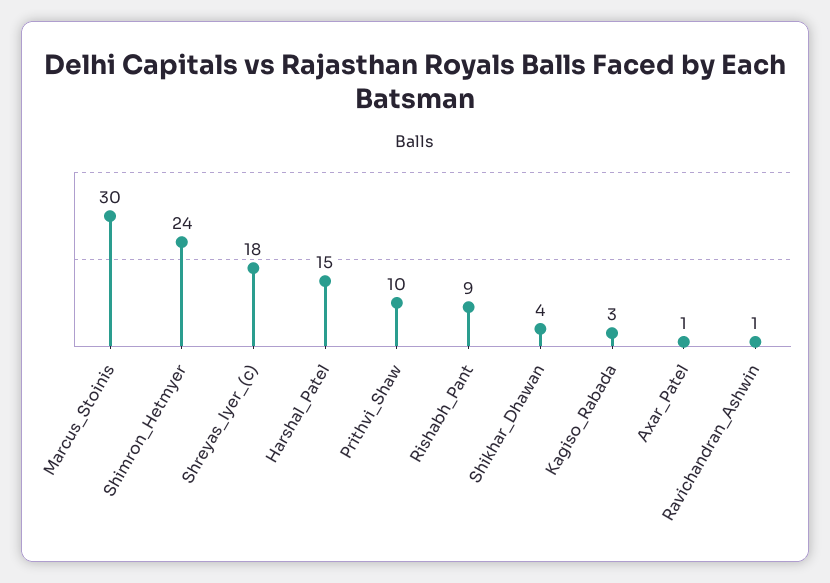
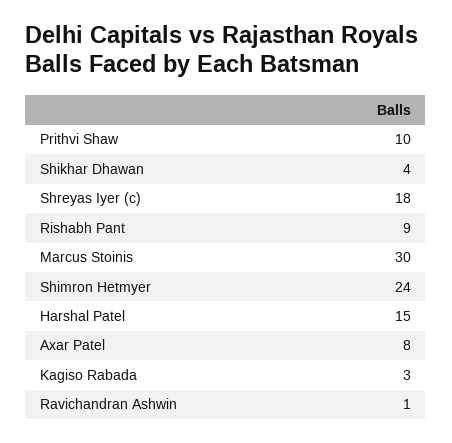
Axar_Patel: 1 -> 8

